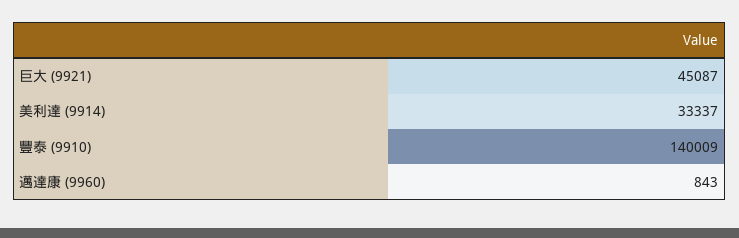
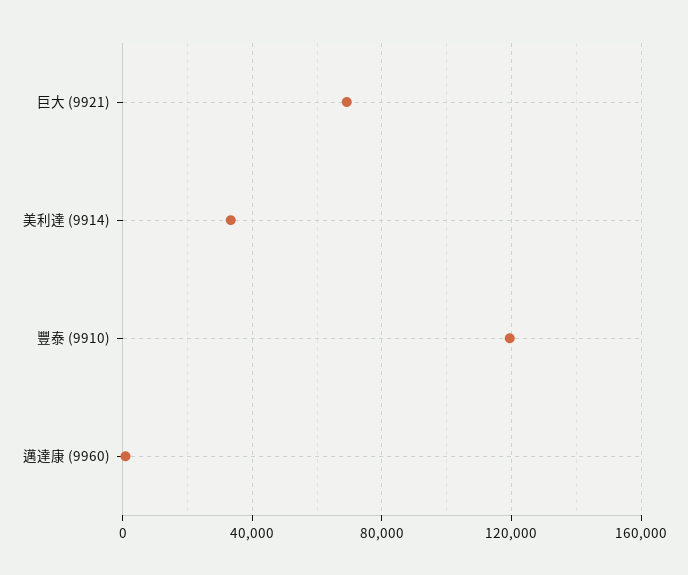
巨大 (9921): 45087 -> 70000
豐泰 (9910): 140009 -> 120000

